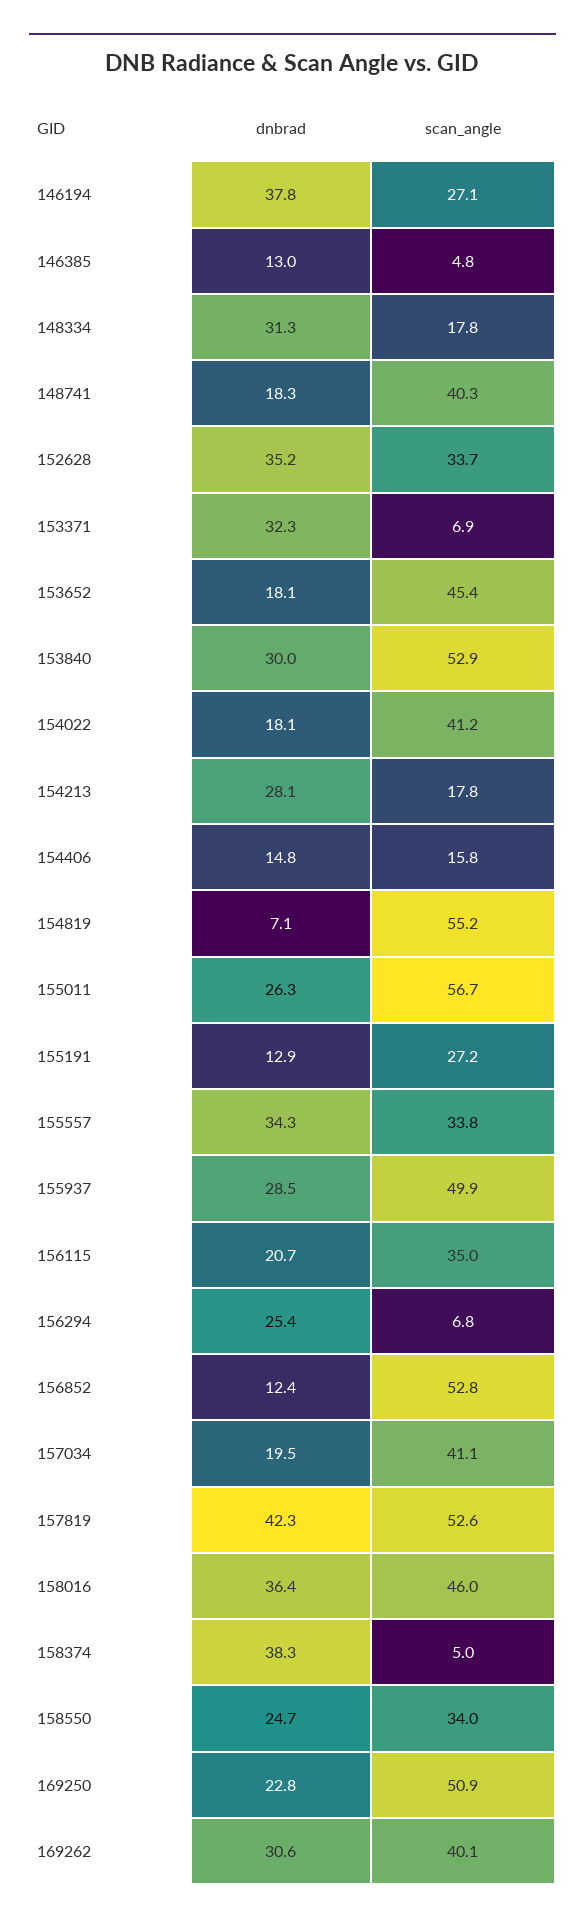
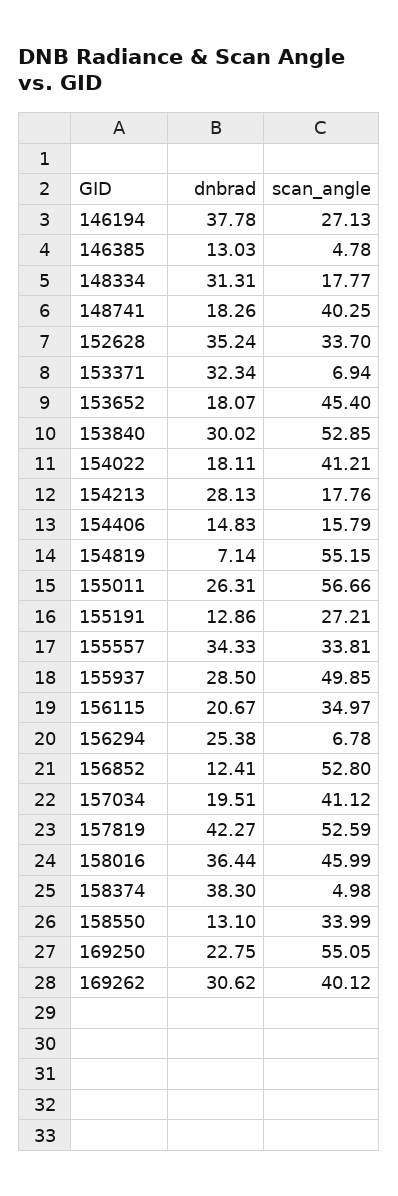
dnbrad, 158550: 24.7 -> 13.1
scan_angle, 169250: 50.9 -> 55.05

